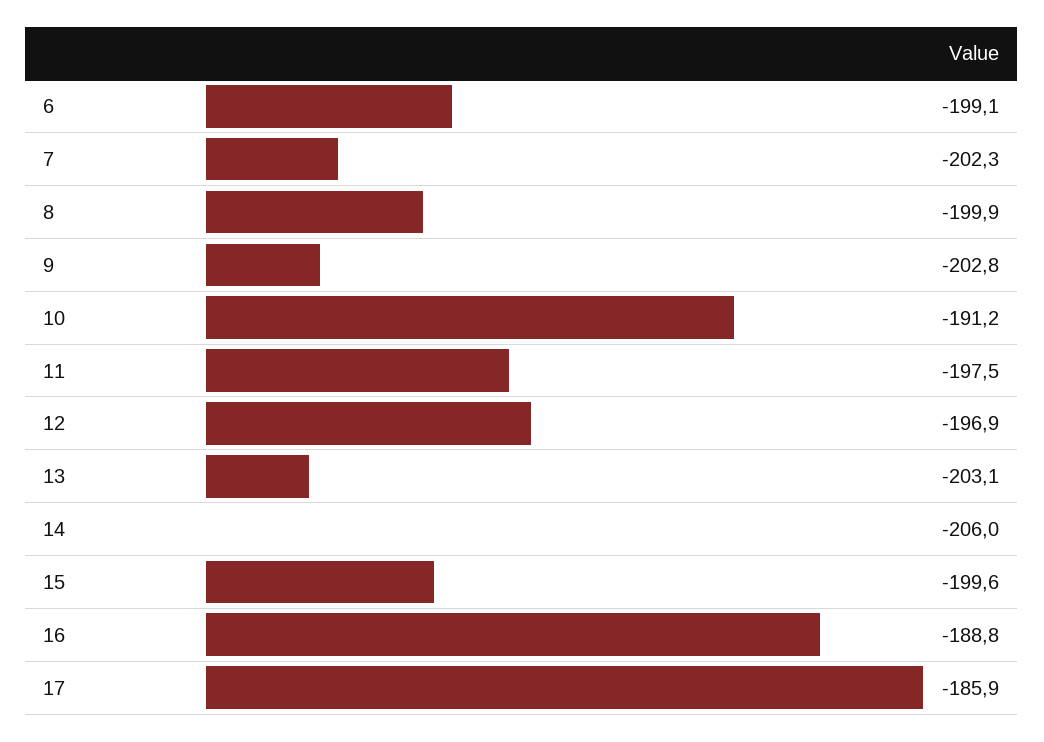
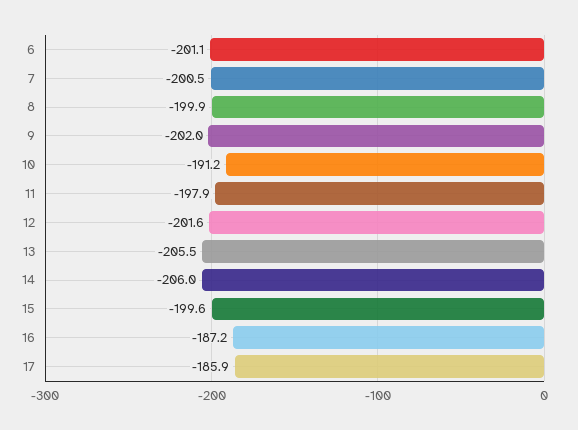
6: -199.1 -> -201.1
7: -202.3 -> -200.5
9: -202.8 -> -202
11: -197.5 -> -197.9
12: -196.9 -> -201.6
13: -203.1 -> -205.5
16: -188.8 -> -187.2

